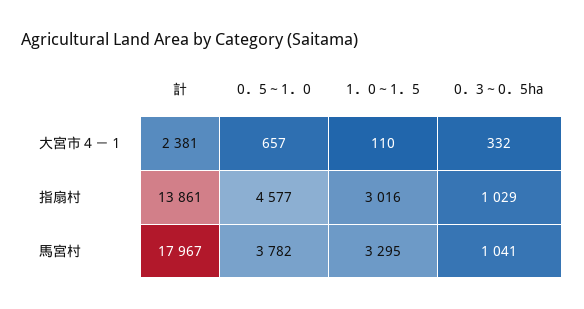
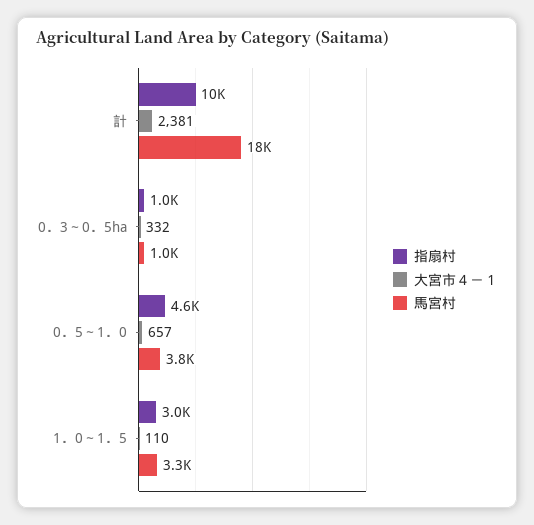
指扇村, 計: 13861 -> 10000

